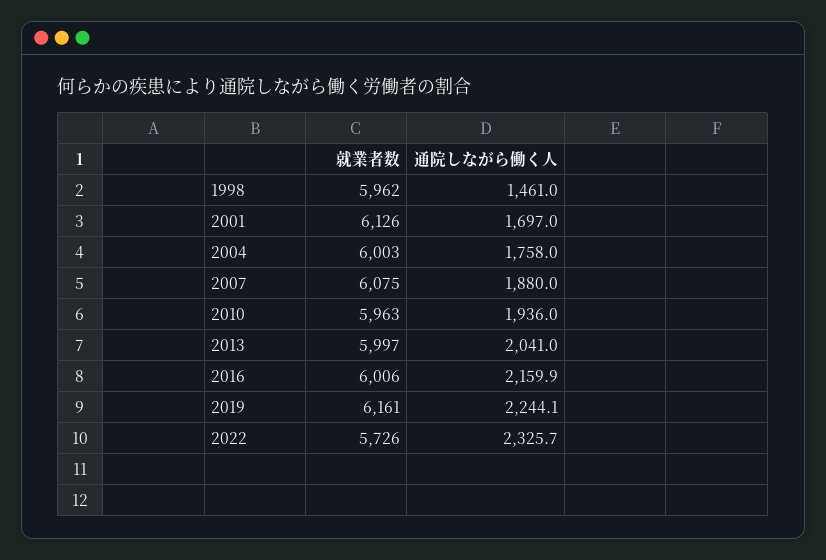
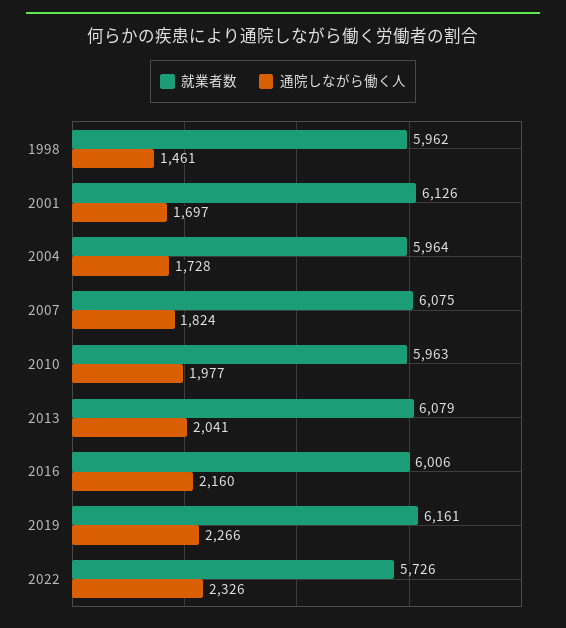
就業者数, 2004: 6003 -> 5964
通院しながら働く人, 2004: 1758 -> 1728
通院しながら働く人, 2007: 1880 -> 1824
通院しながら働く人, 2010: 1936 -> 1977
就業者数, 2013: 5997 -> 6079
通院しながら働く人, 2019: 2244.1 -> 2266

